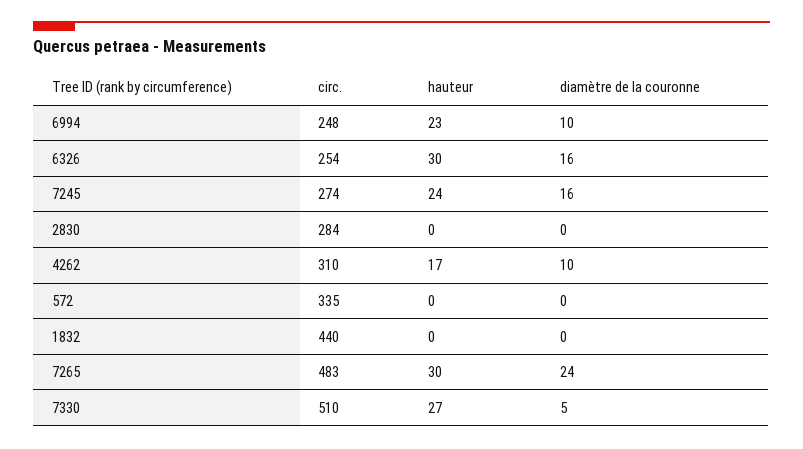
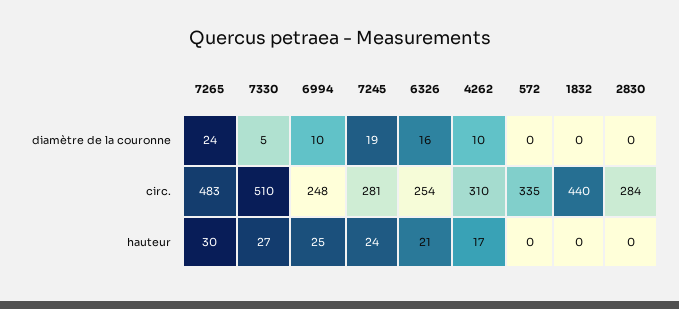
hauteur, 6994: 23 -> 25
hauteur, 6326: 30 -> 21
circ., 7245: 274 -> 281
diamètre de la couronne, 7245: 16 -> 19

